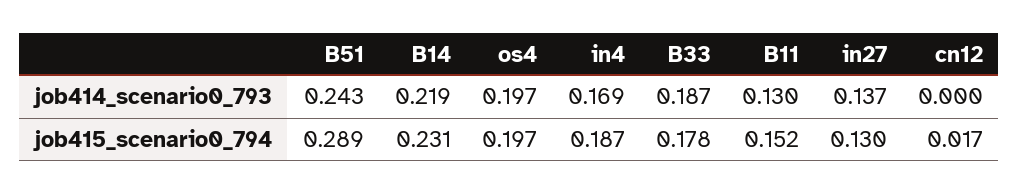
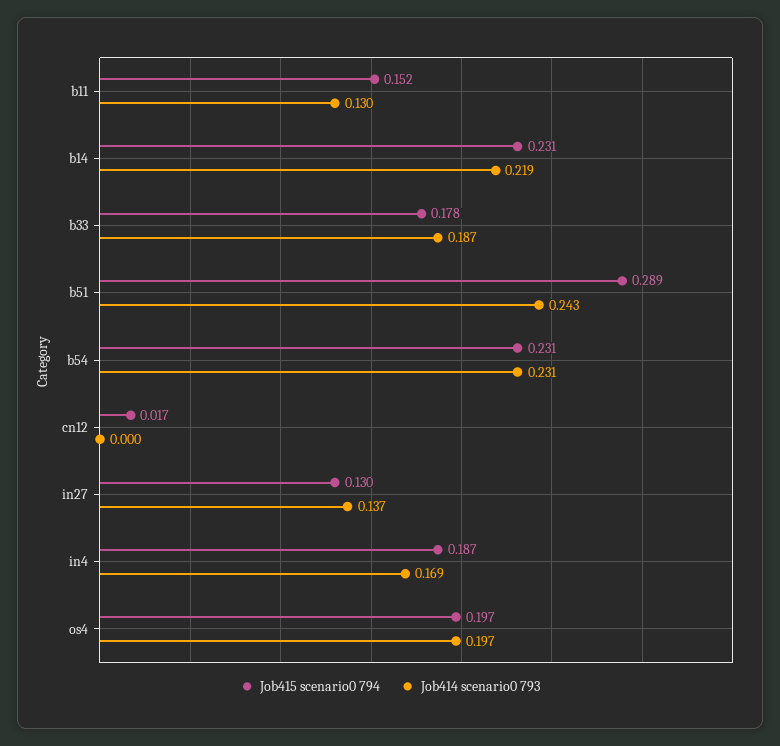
job415_scenario0_794, b54: none -> 0.231
job414_scenario0_793, b54: none -> 0.231

